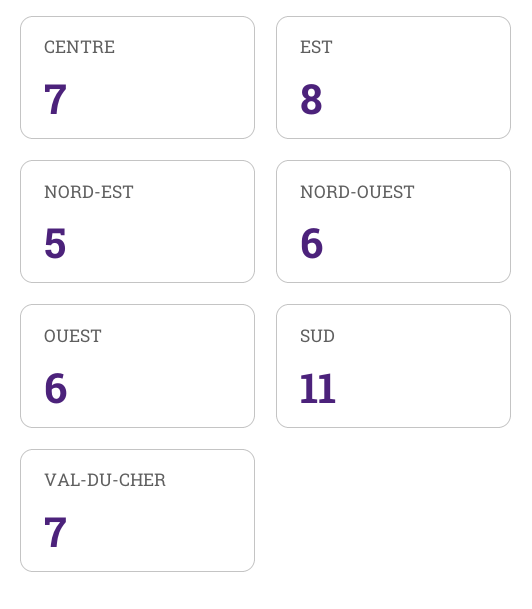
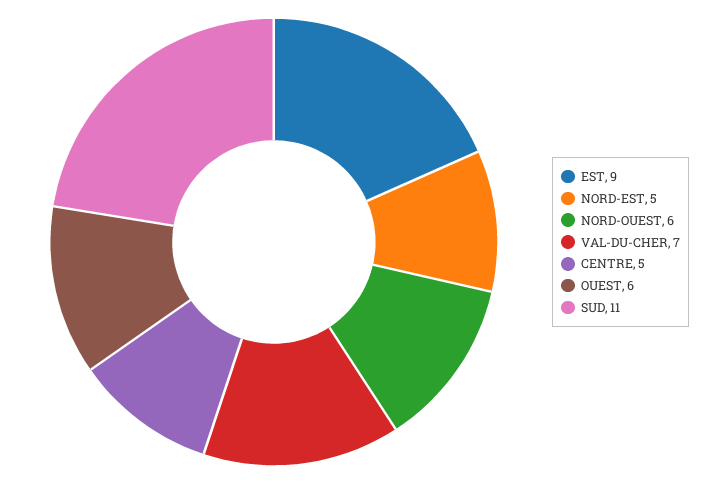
CENTRE: 7 -> 5
EST: 8 -> 9

